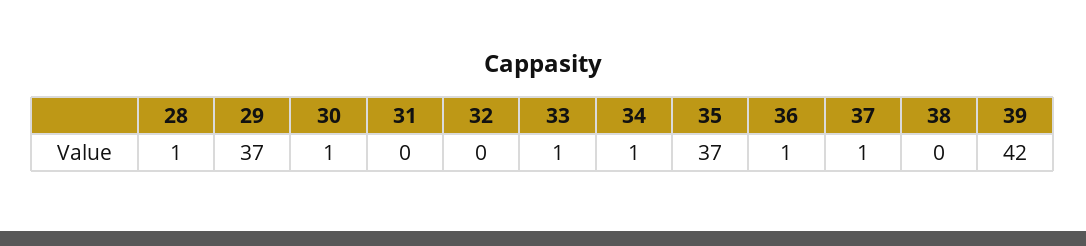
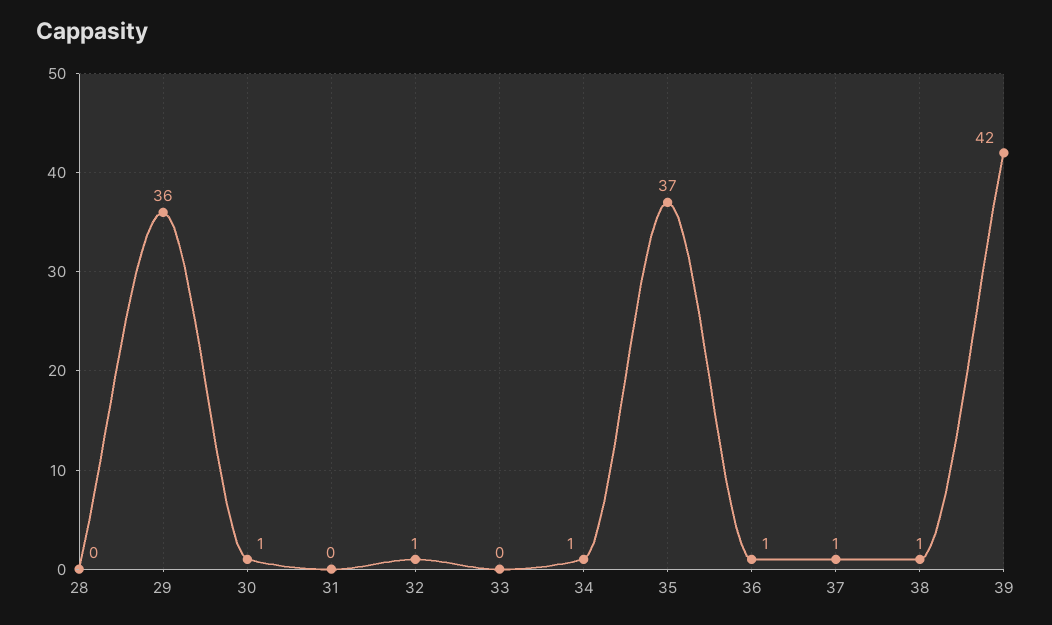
28: 1 -> 0
29: 37 -> 36
32: 0 -> 1
33: 1 -> 0
38: 0 -> 1

